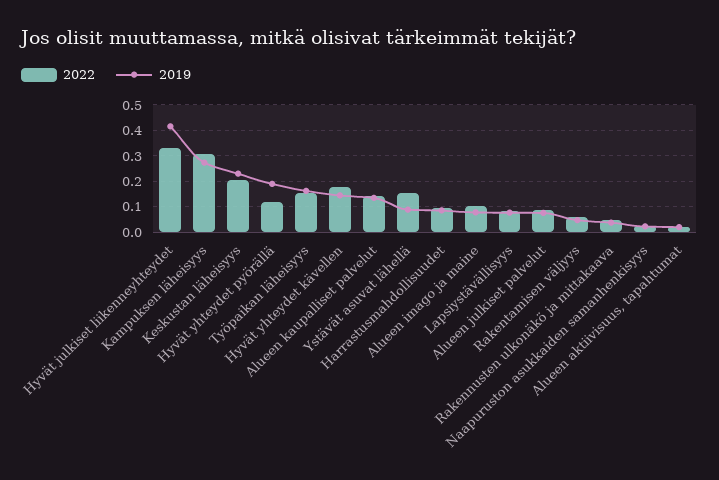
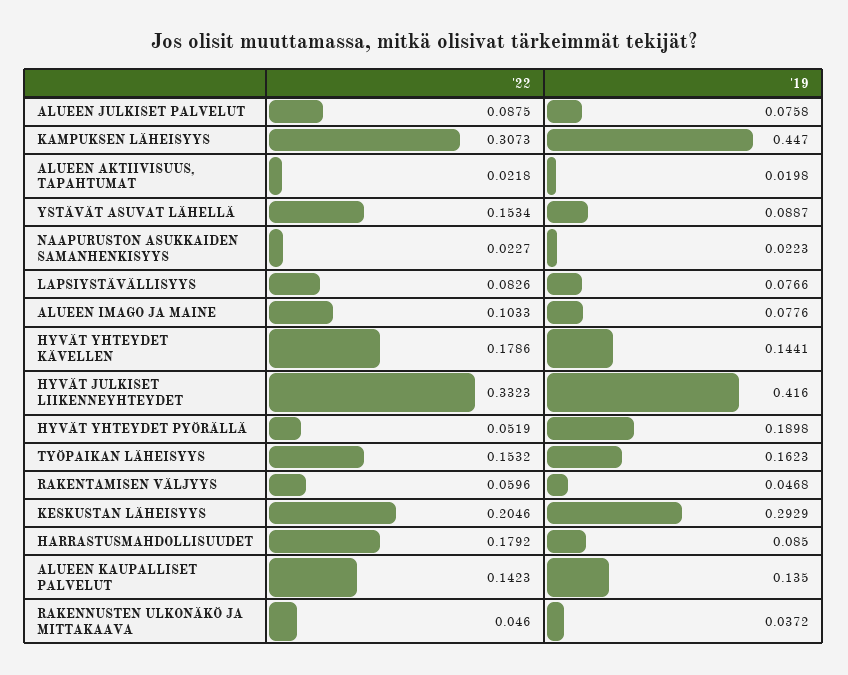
2019, Kampuksen läheisyys: 0.275 -> 0.447
2019, Keskustan läheisyys: 0.225 -> 0.2929
2022, Hyvät yhteydet pyörällä: 0.125 -> 0.0519
2022, Harrastusmahdollisuudet: 0.1 -> 0.1792

